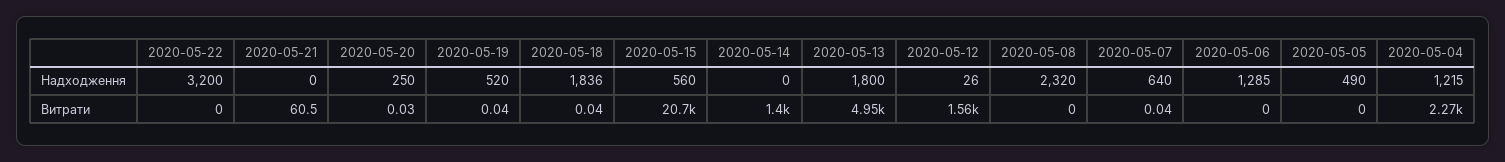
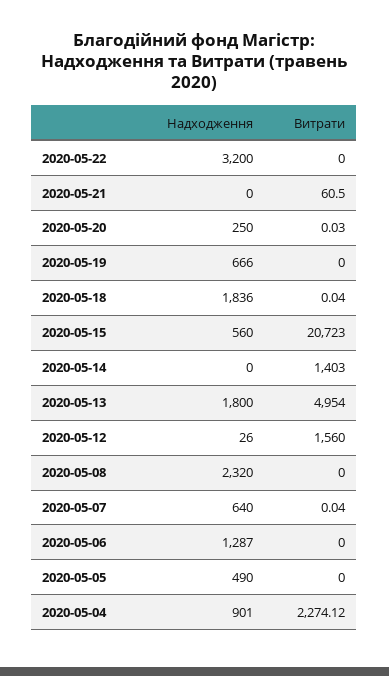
2020-05-19, Надходження: 520 -> 666
2020-05-06, Надходження: 1285 -> 1287
2020-05-04, Надходження: 1215 -> 901
2020-05-19, Витрати: 0.04 -> 0

